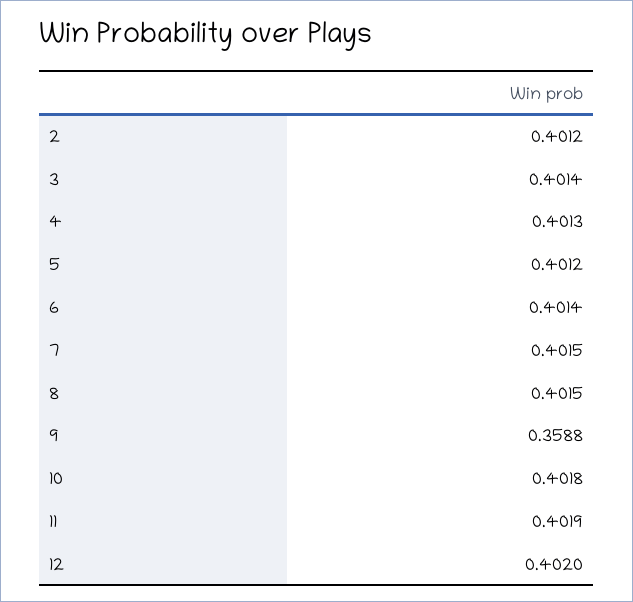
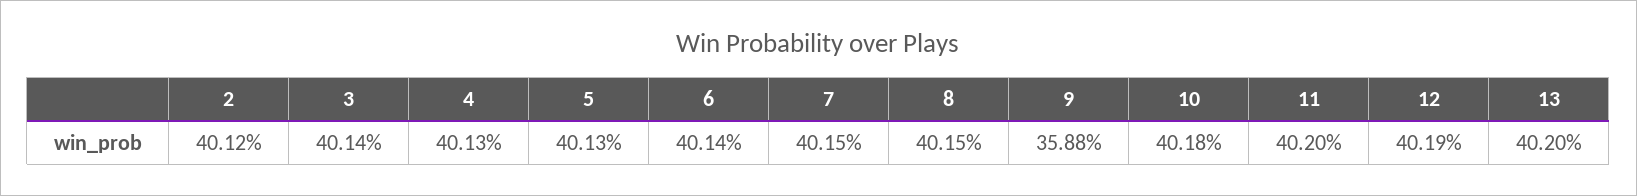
5: 0.4012 -> 0.4013
11: 0.4019 -> 0.402
12: 0.402 -> 0.4019
13: none -> 0.402

